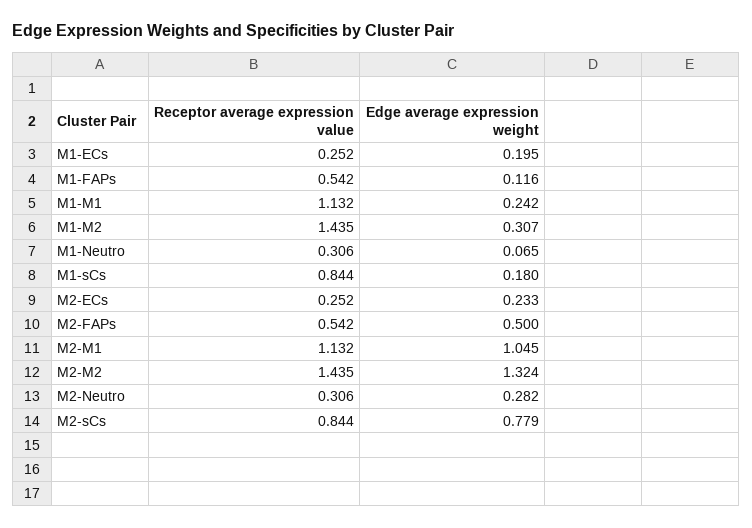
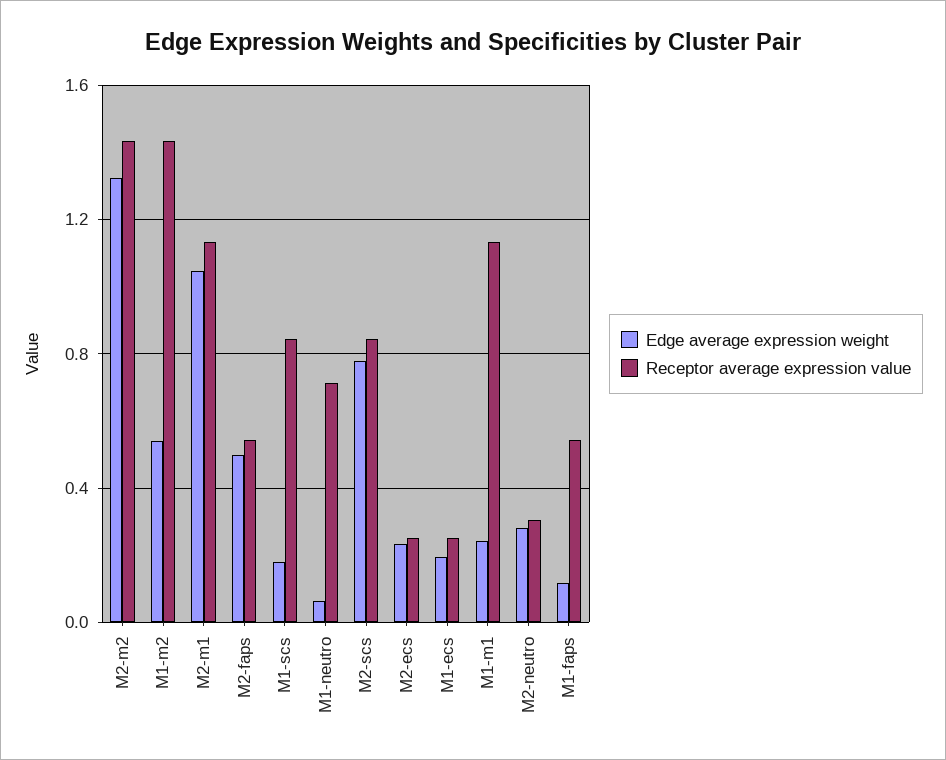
Edge average expression weight, M1-M2: 0.307 -> 0.55
Receptor average expression value, M1-Neutro: 0.306 -> 0.7

